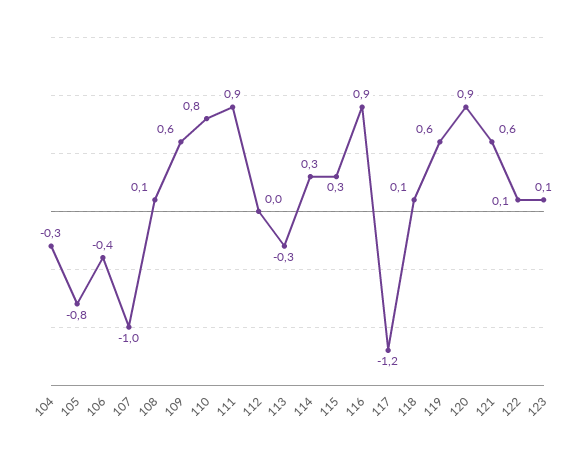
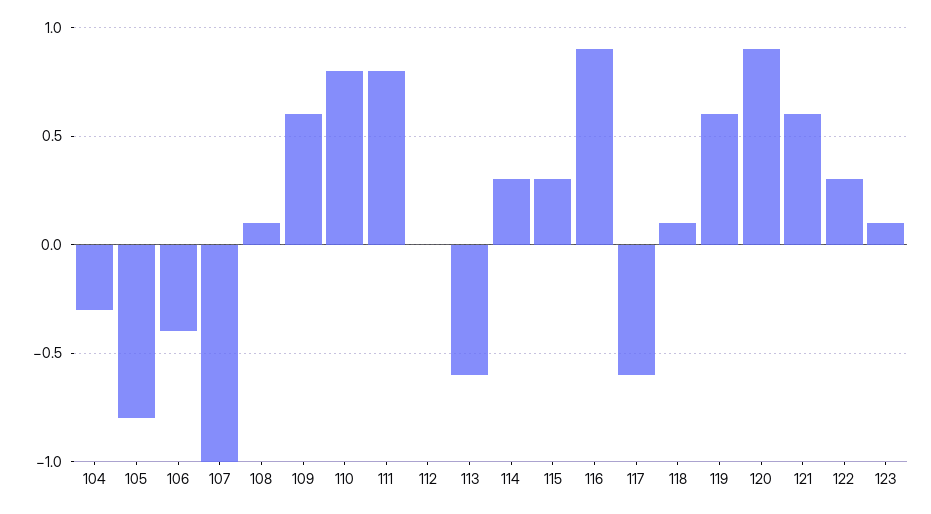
111: 0.9 -> 0.8
113: -0.3 -> -0.6
117: -1.2 -> -0.6
122: 0.1 -> 0.3

